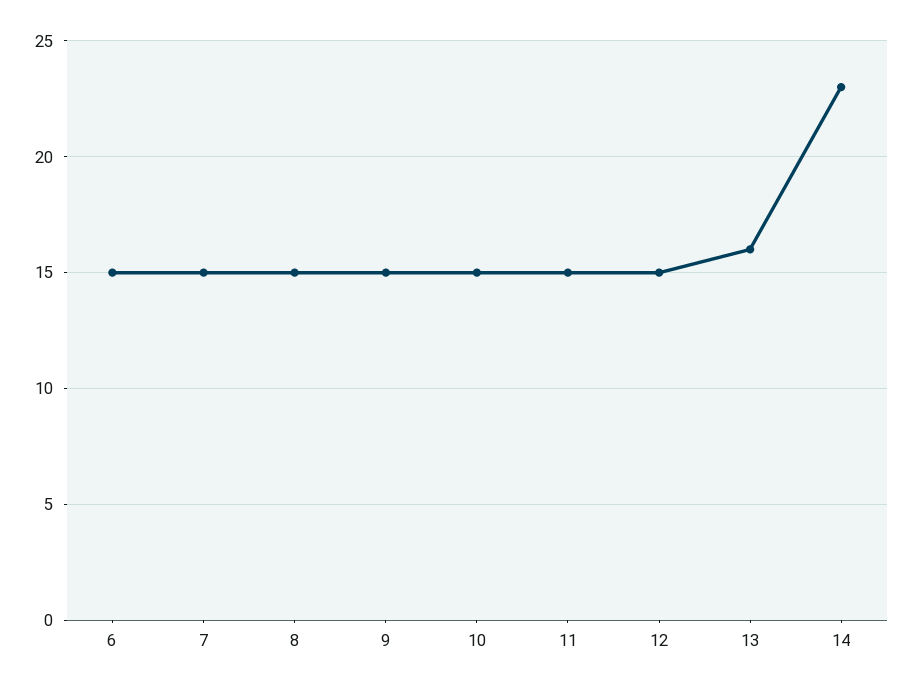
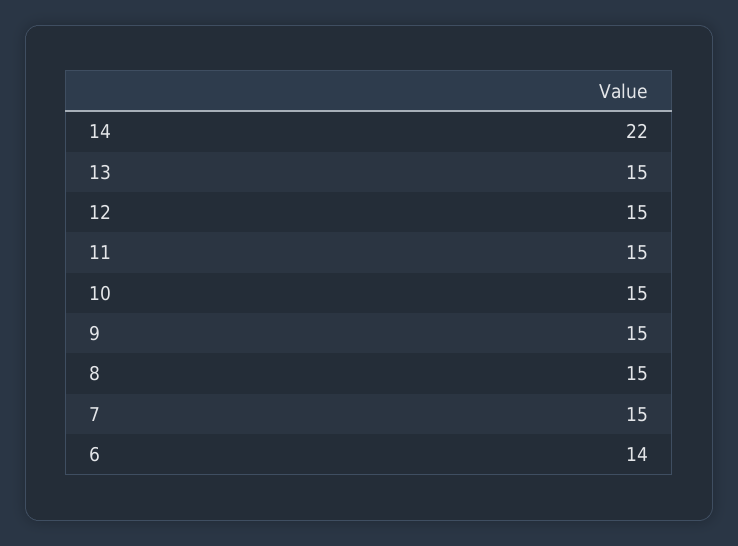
6: 15 -> 14
13: 16 -> 15
14: 23 -> 22

